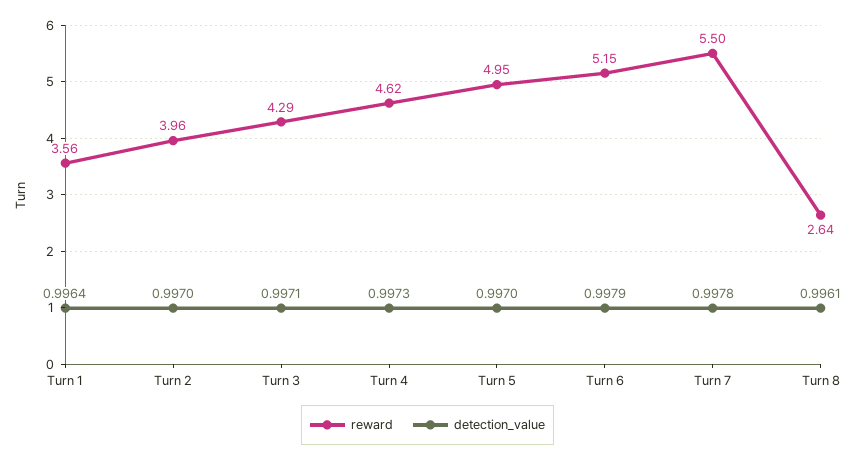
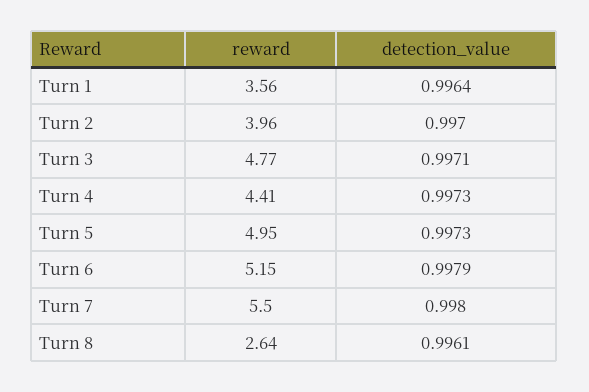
reward, Turn 3: 4.29 -> 4.77
reward, Turn 4: 4.62 -> 4.41
detection_value, Turn 5: 0.997 -> 0.9973
detection_value, Turn 7: 0.9978 -> 0.998

